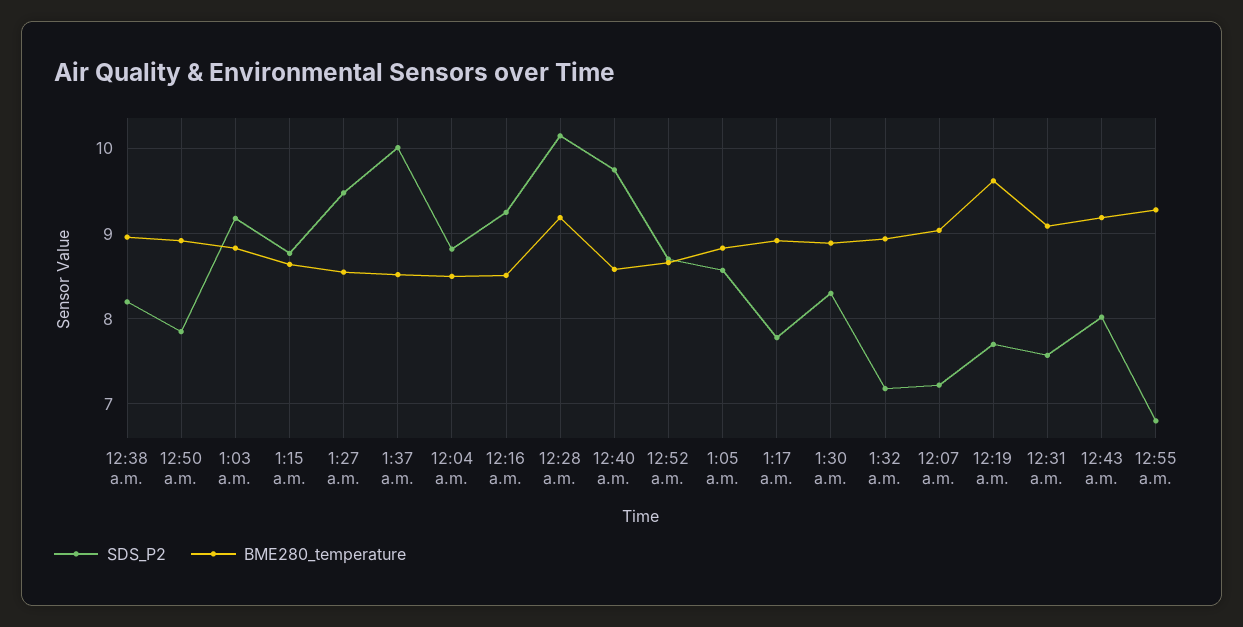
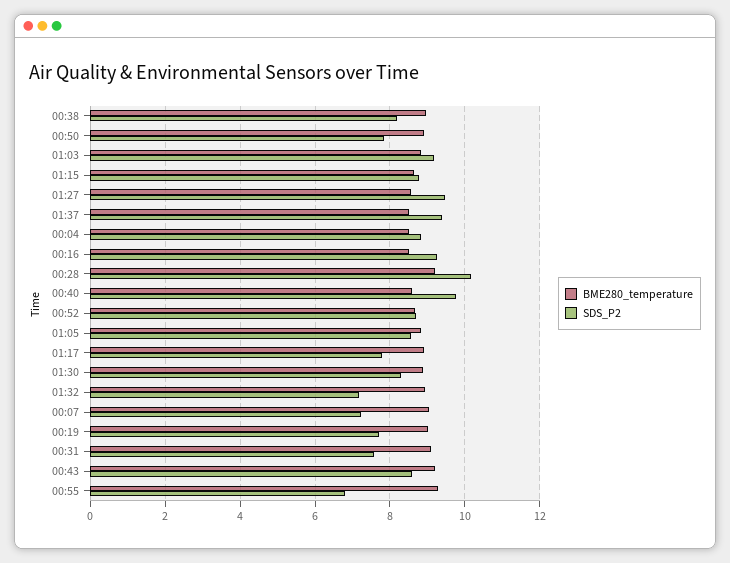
SDS_P2, 1:37 a.m.: 10 -> 9.4
BME280_temperature, 12:19 a.m.: 9.6 -> 9
SDS_P2, 12:43 a.m.: 8 -> 8.6

